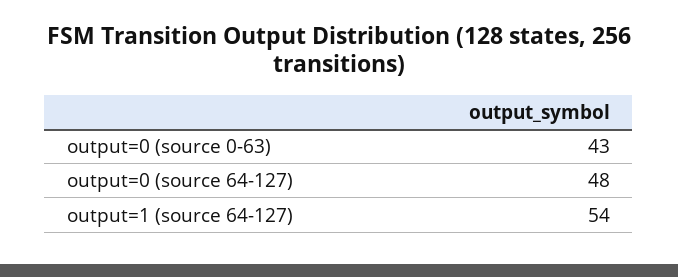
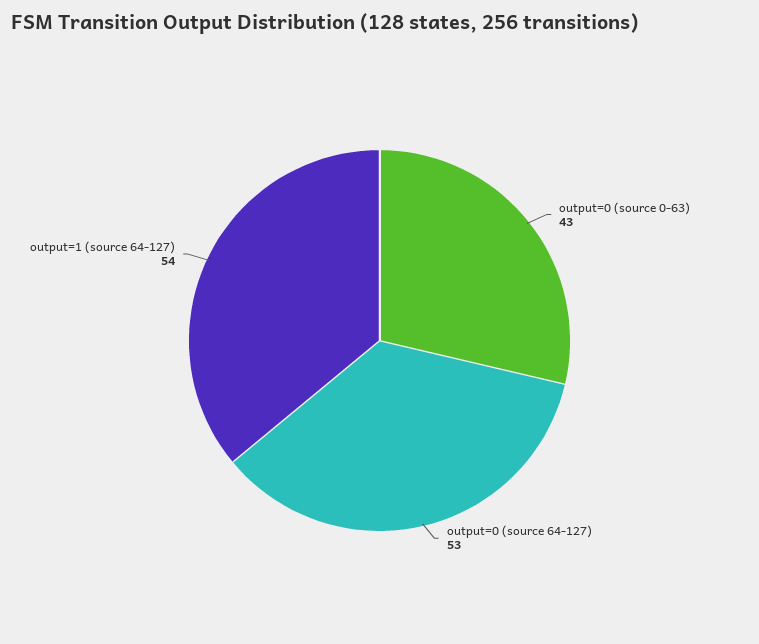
output=0 (source 64-127): 48 -> 53

